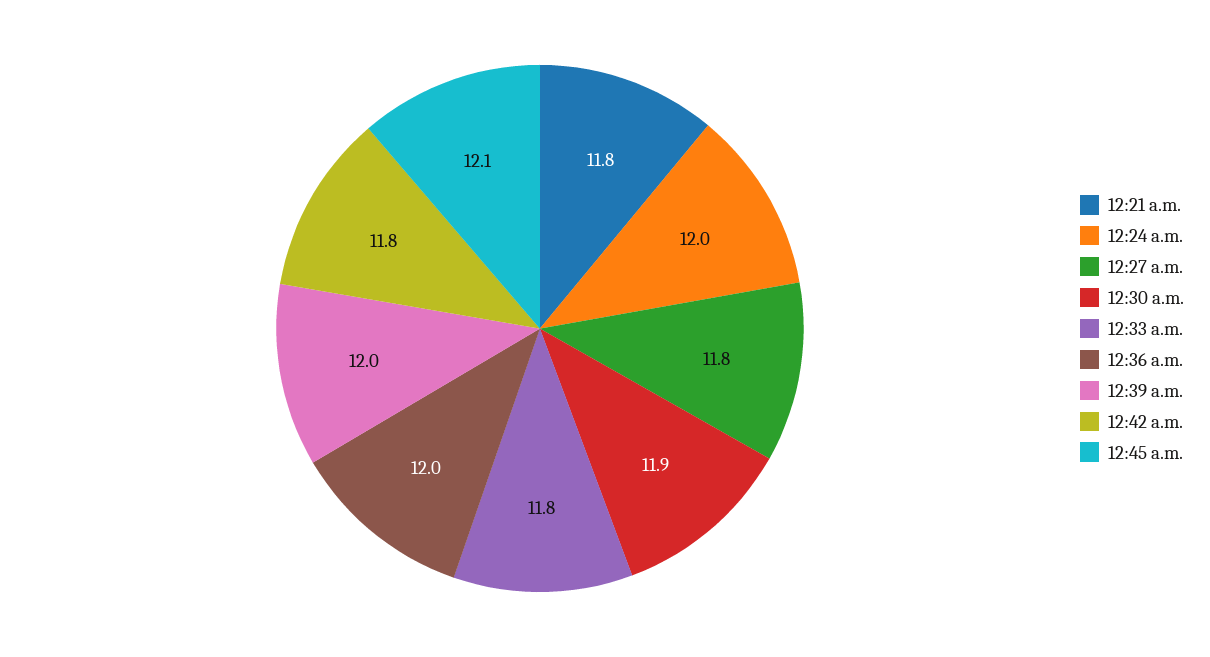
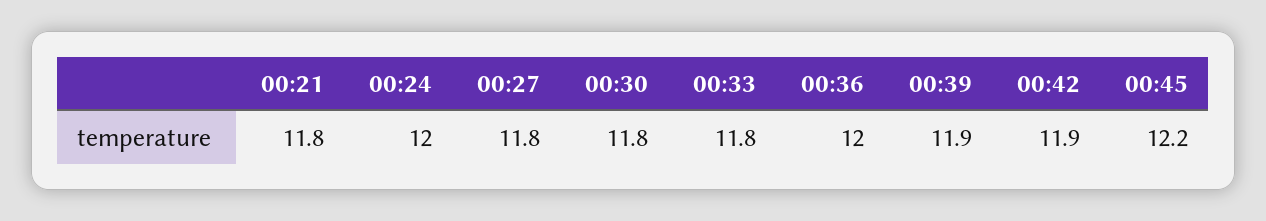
12:30 a.m.: 11.9 -> 11.8
12:39 a.m.: 12 -> 11.9
12:42 a.m.: 11.8 -> 11.9
12:45 a.m.: 12.1 -> 12.2

